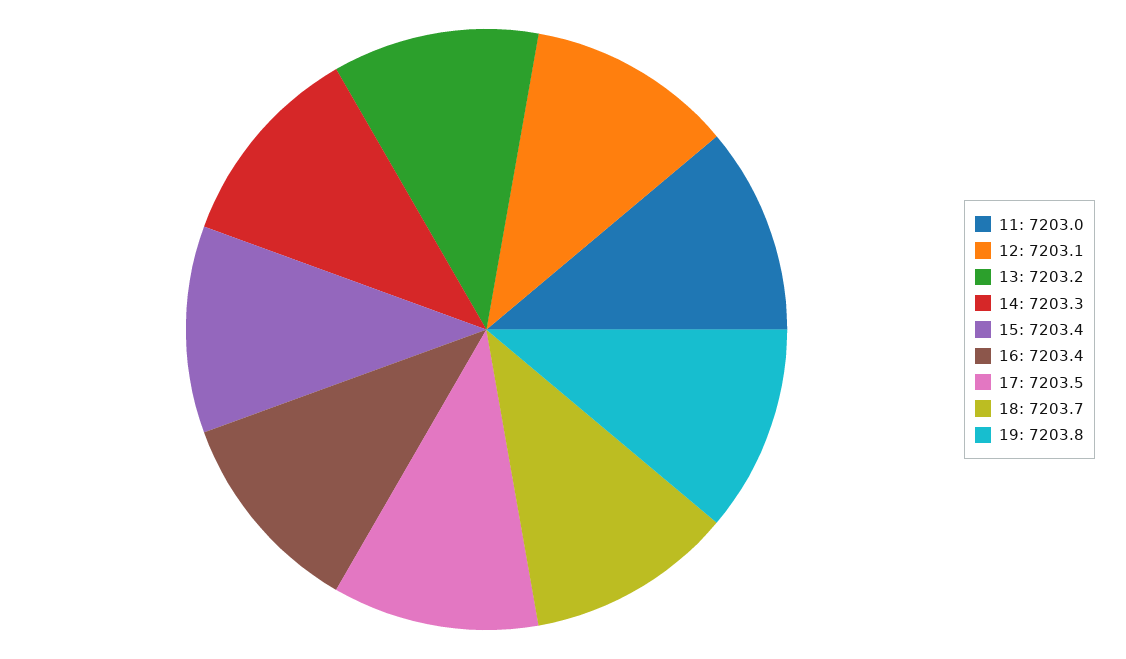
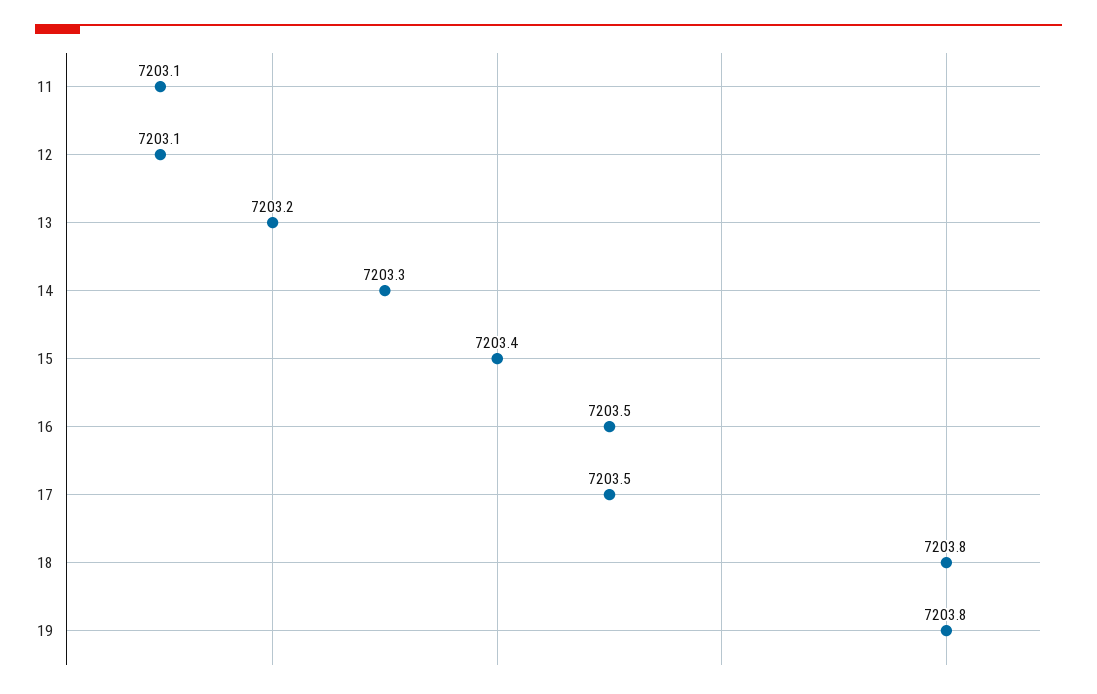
11: 7203 -> 7203.1
16: 7203.4 -> 7203.5
18: 7203.7 -> 7203.8

